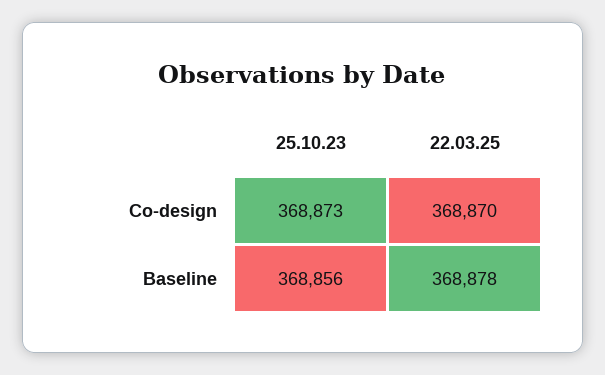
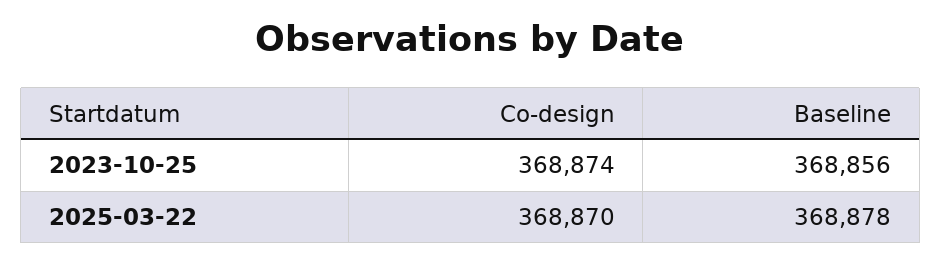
25.10.23, Co-design: 368873 -> 368874

